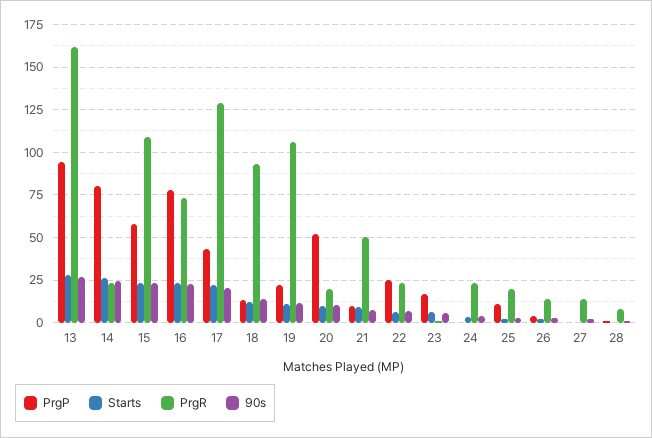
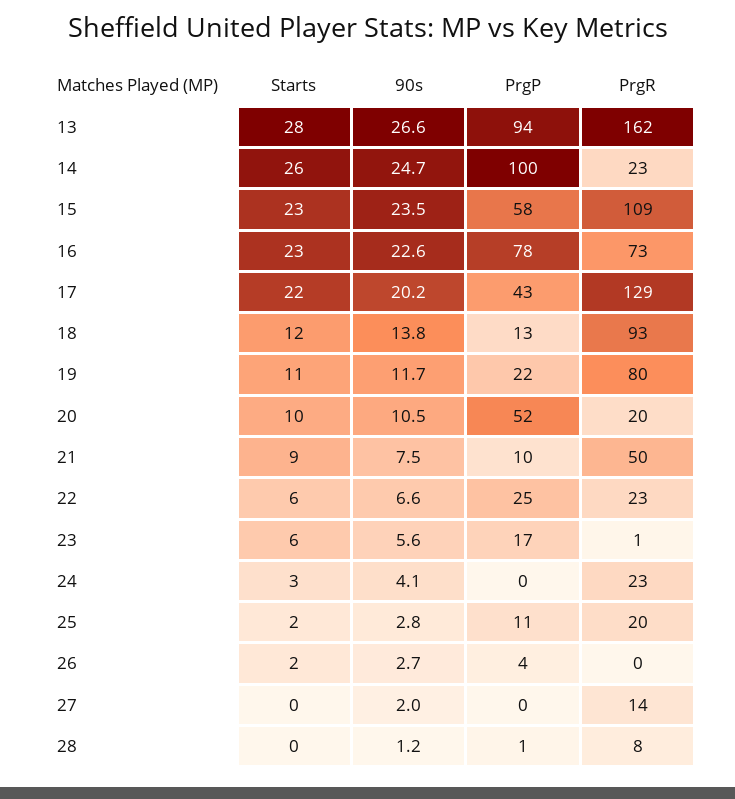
PrgP, 14: 80 -> 100
PrgR, 19: 105 -> 80
PrgR, 26: 15 -> 0

